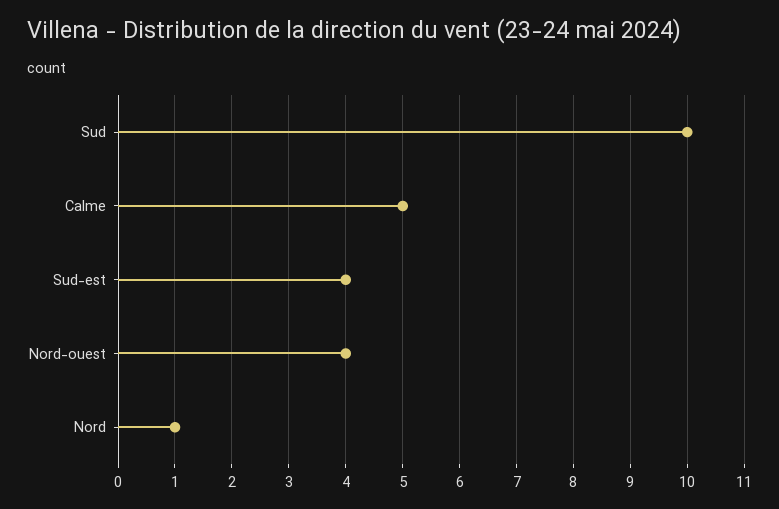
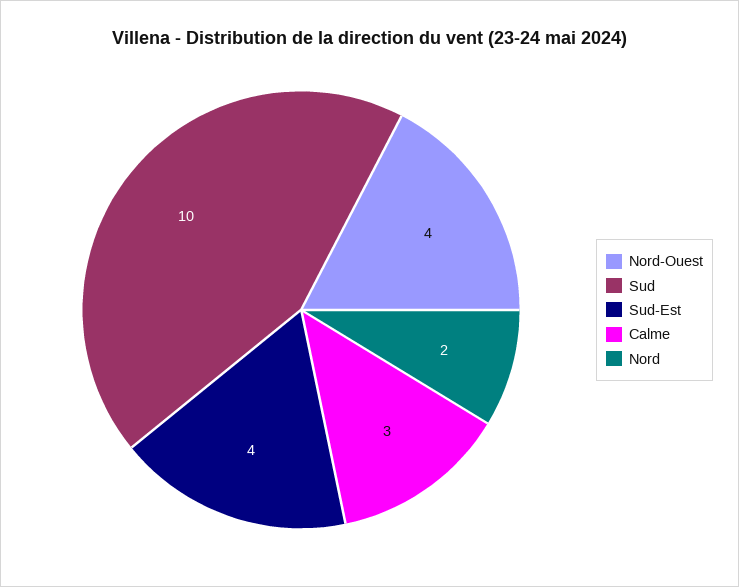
Calme: 5 -> 3
Nord: 1 -> 2

